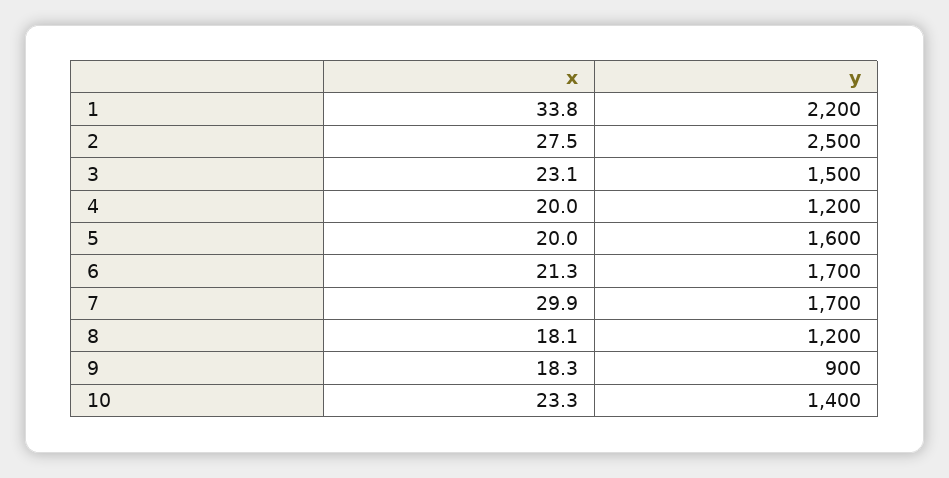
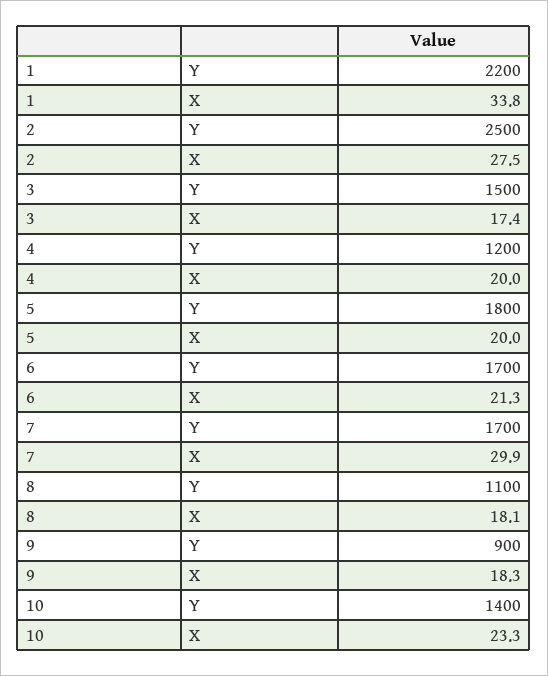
x, 3: 23.1 -> 17.4
y, 5: 1600 -> 1800
y, 8: 1200 -> 1100

